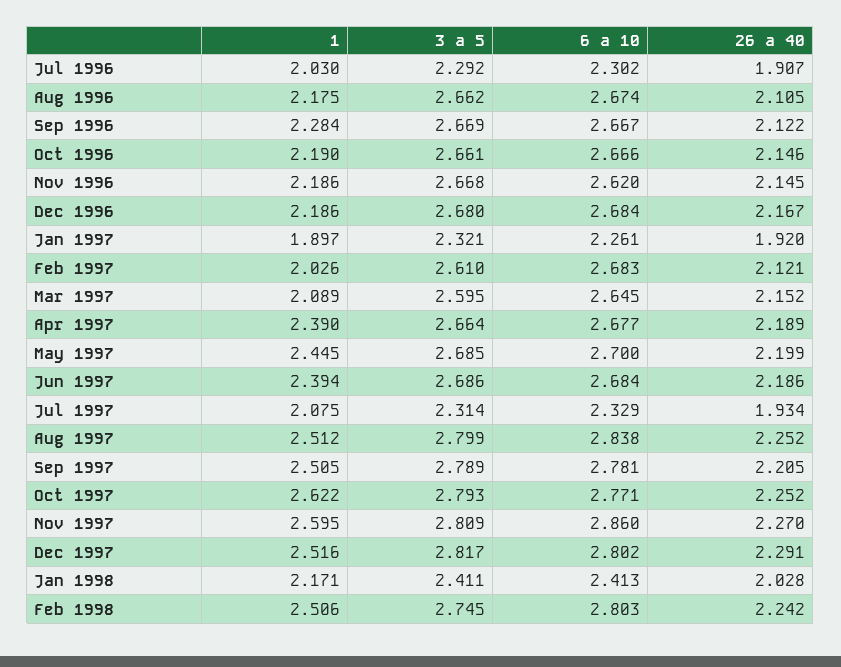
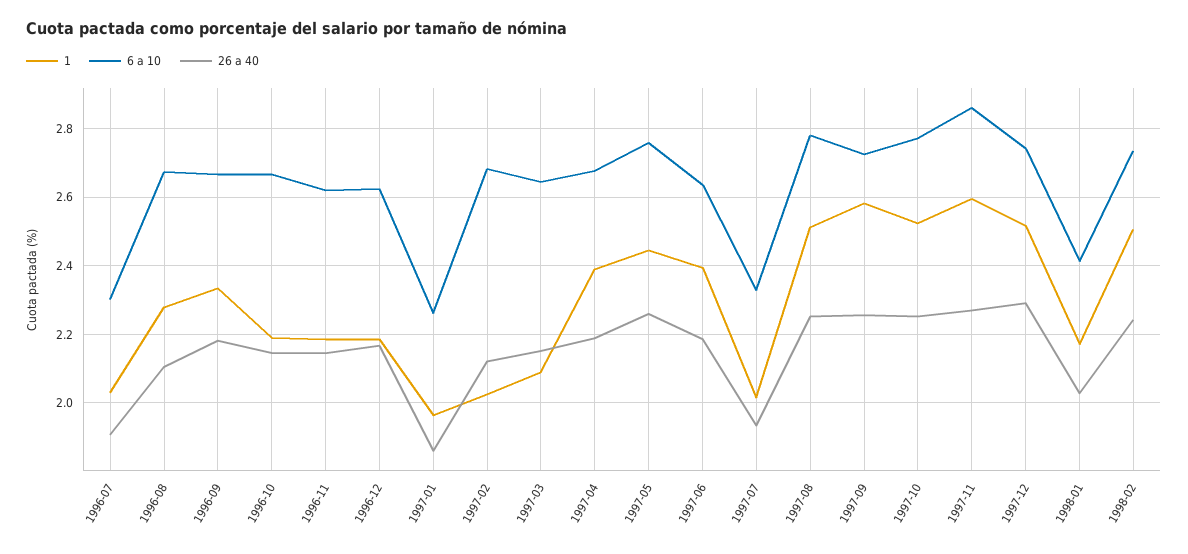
3 a 5, Jul 1996: 2.292 -> none
1, Aug 1996: 2.175 -> 2.28
3 a 5, Aug 1996: 2.662 -> none
1, Sep 1996: 2.284 -> 2.34
3 a 5, Sep 1996: 2.669 -> none
26 a 40, Sep 1996: 2.122 -> 2.18
3 a 5, Oct 1996: 2.661 -> none
3 a 5, Nov 1996: 2.668 -> none
3 a 5, Dec 1996: 2.68 -> none
6 a 10, Dec 1996: 2.684 -> 2.62
1, Jan 1997: 1.897 -> 1.96
3 a 5, Jan 1997: 2.321 -> none
26 a 40, Jan 1997: 1.92 -> 1.86
3 a 5, Feb 1997: 2.61 -> none
3 a 5, Mar 1997: 2.595 -> none
3 a 5, Apr 1997: 2.664 -> none
3 a 5, May 1997: 2.685 -> none
6 a 10, May 1997: 2.7 -> 2.76
26 a 40, May 1997: 2.199 -> 2.26
3 a 5, Jun 1997: 2.686 -> none
6 a 10, Jun 1997: 2.684 -> 2.64
1, Jul 1997: 2.075 -> 2.02
3 a 5, Jul 1997: 2.314 -> none
3 a 5, Aug 1997: 2.799 -> none
6 a 10, Aug 1997: 2.838 -> 2.78
1, Sep 1997: 2.505 -> 2.58
3 a 5, Sep 1997: 2.789 -> none
6 a 10, Sep 1997: 2.781 -> 2.72
26 a 40, Sep 1997: 2.205 -> 2.26
1, Oct 1997: 2.622 -> 2.52
3 a 5, Oct 1997: 2.793 -> none
3 a 5, Nov 1997: 2.809 -> none
3 a 5, Dec 1997: 2.817 -> none
6 a 10, Dec 1997: 2.802 -> 2.74
3 a 5, Jan 1998: 2.411 -> none
3 a 5, Feb 1998: 2.745 -> none
6 a 10, Feb 1998: 2.803 -> 2.74

